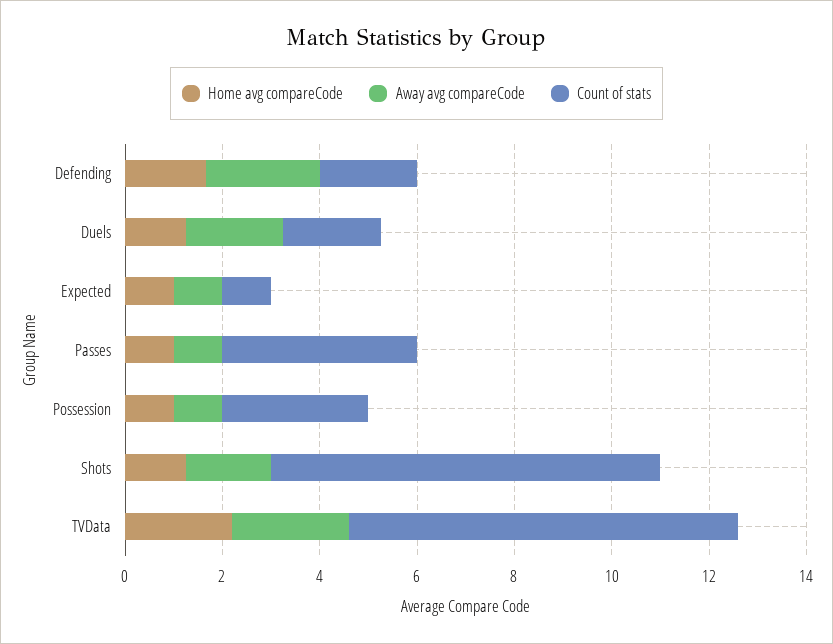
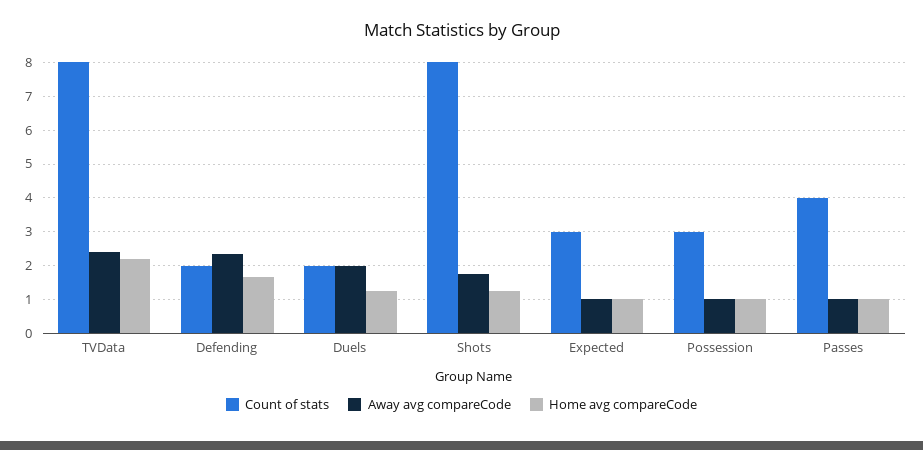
Count of stats, Expected: 1 -> 3

